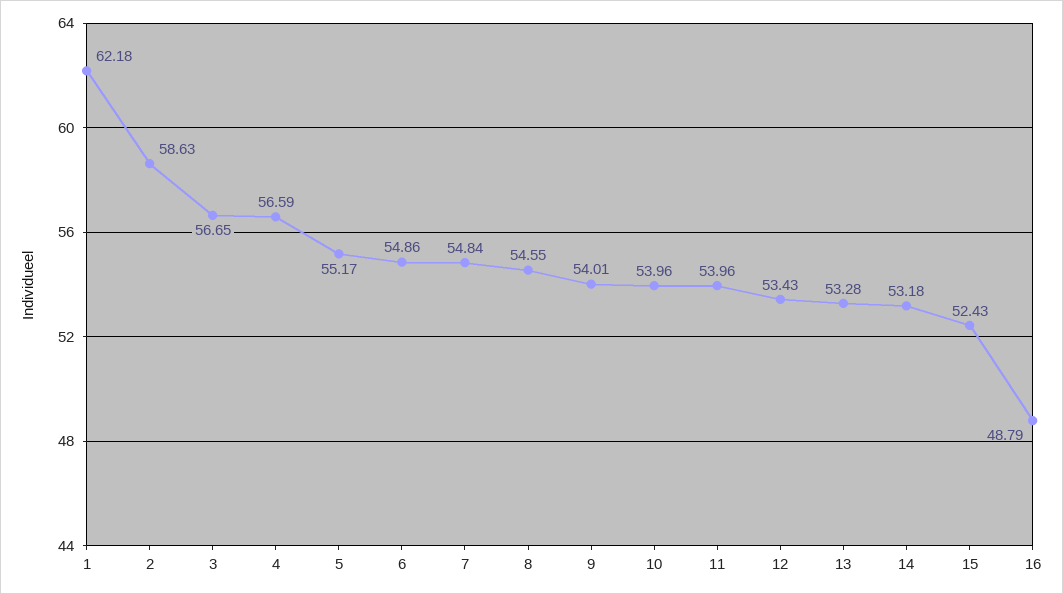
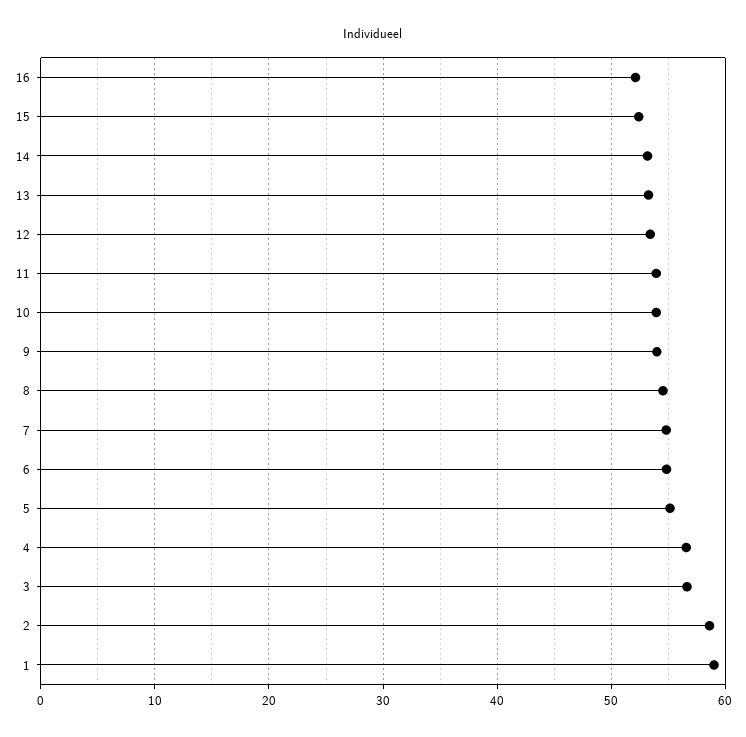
1: 62.18 -> 59
16: 48.79 -> 52

